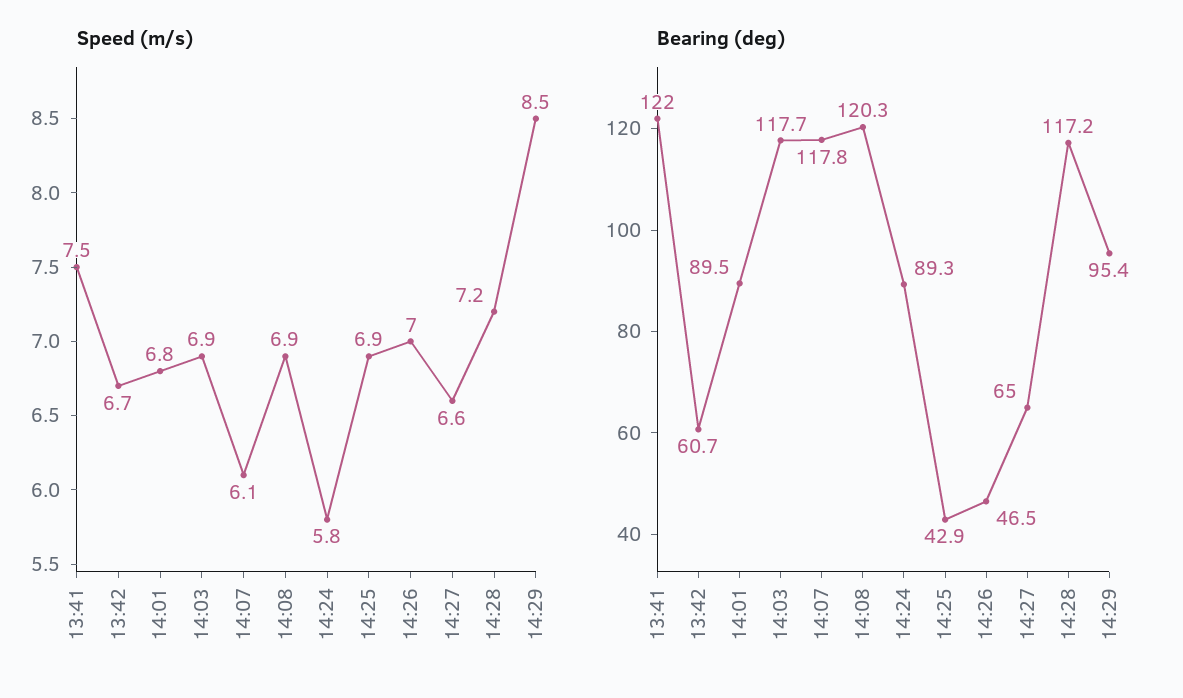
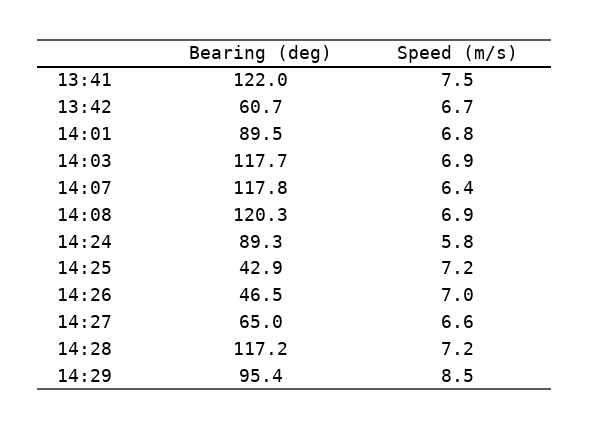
Speed (m/s), 14:07: 6.1 -> 6.4
Speed (m/s), 14:25: 6.9 -> 7.2

